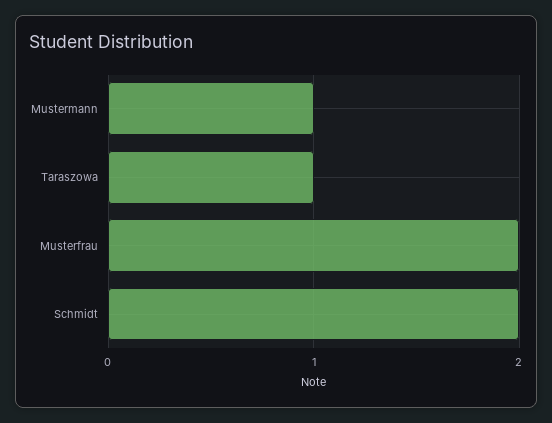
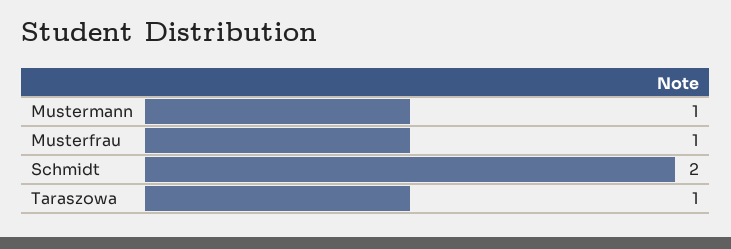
Musterfrau: 2 -> 1

